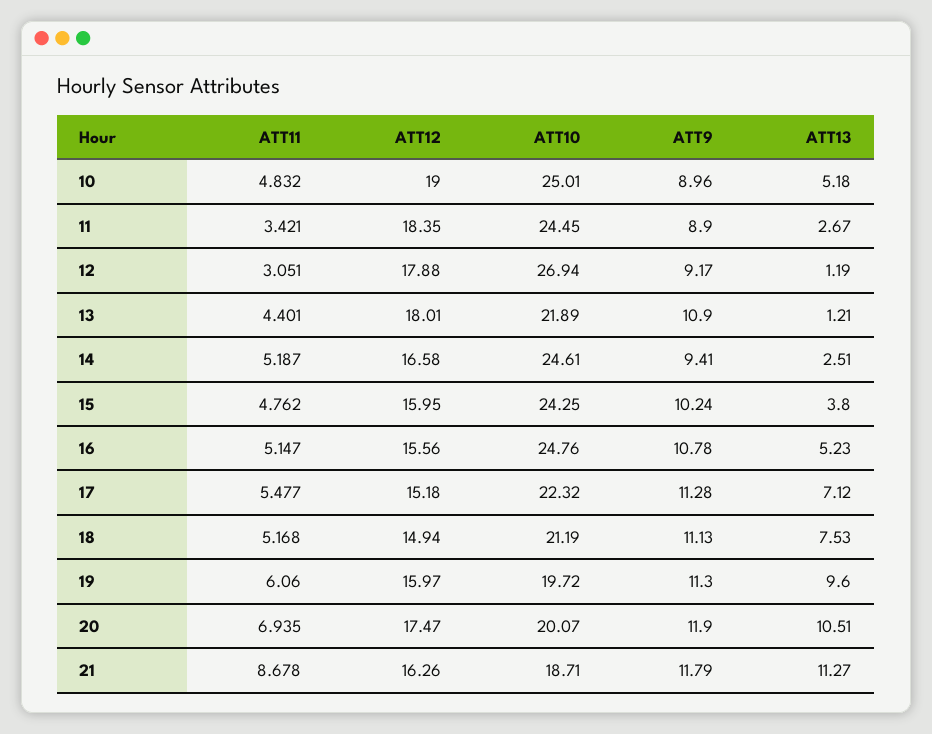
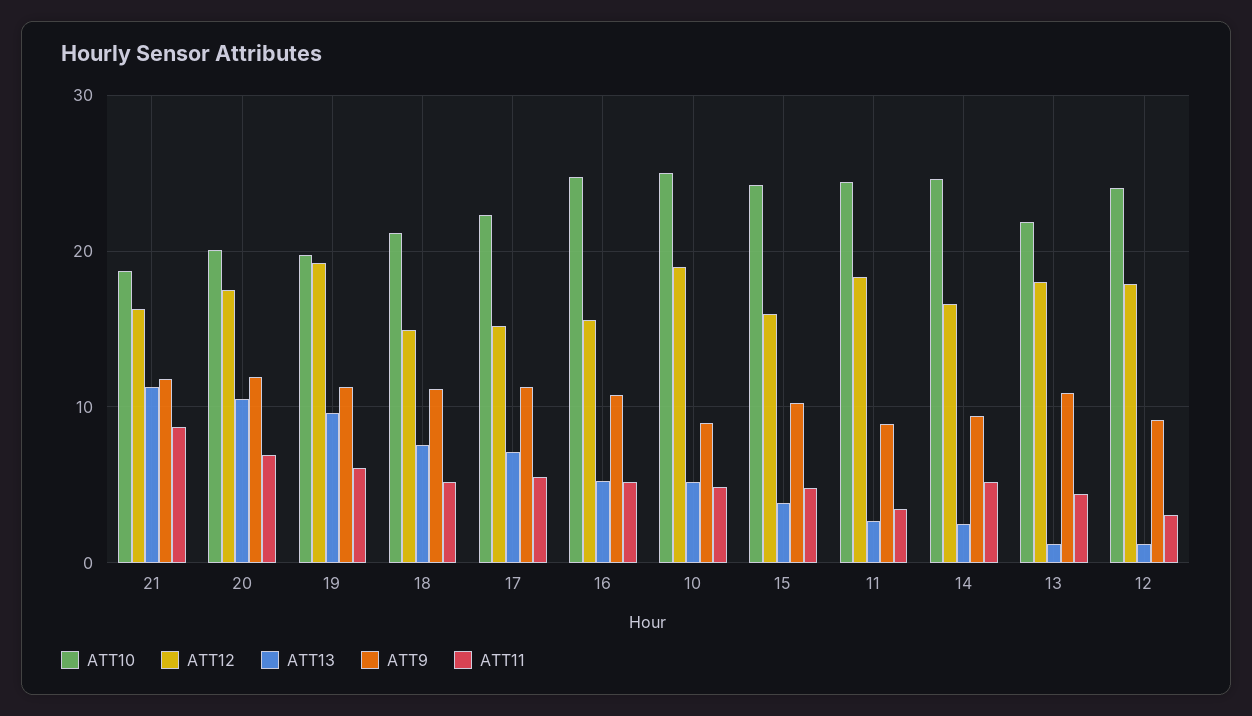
ATT10, 12: 26.94 -> 24
ATT12, 19: 15.97 -> 19

